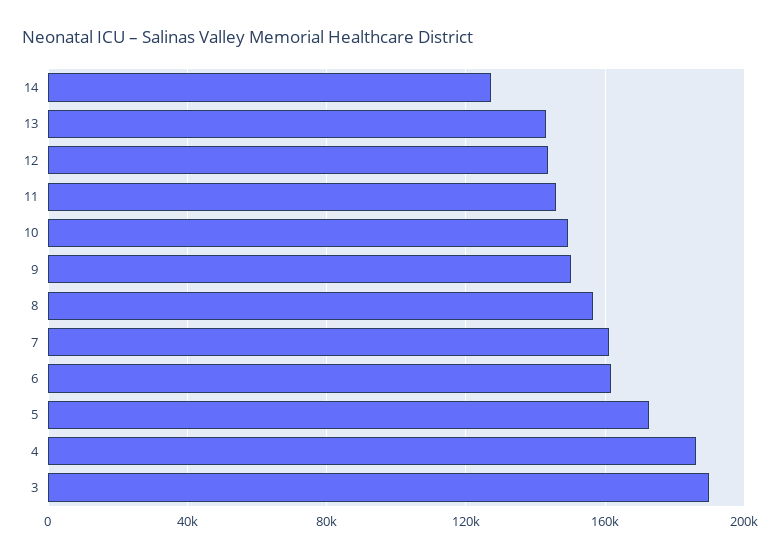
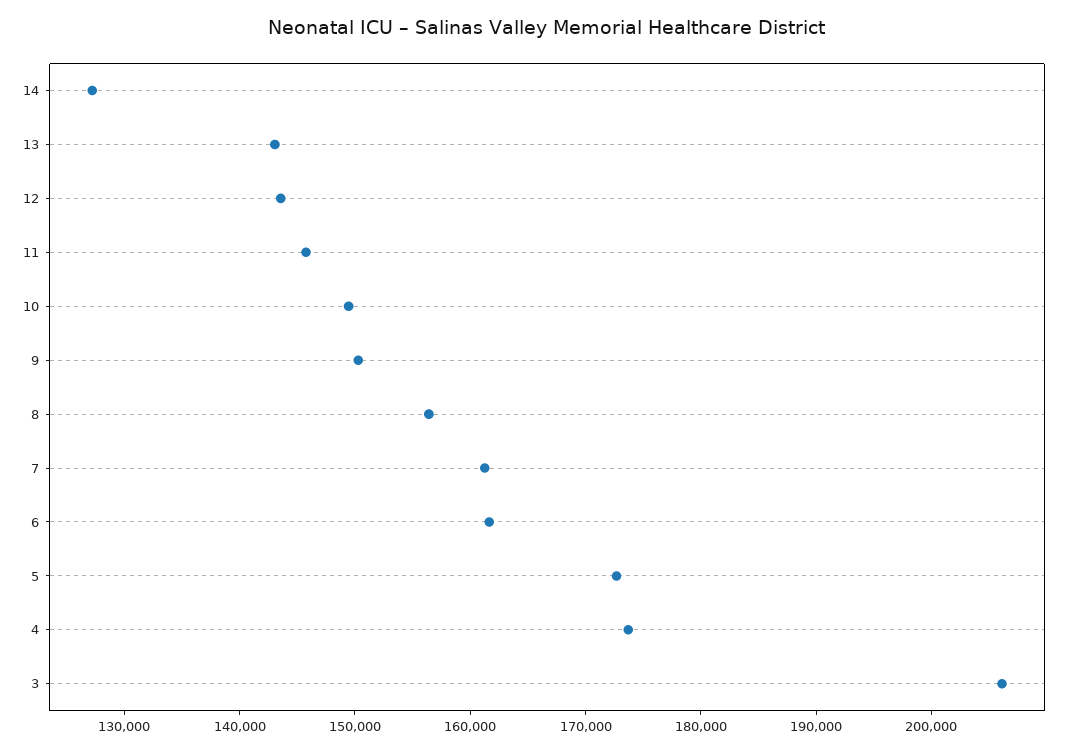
4: 185000 -> 174000
3: 190000 -> 206000

